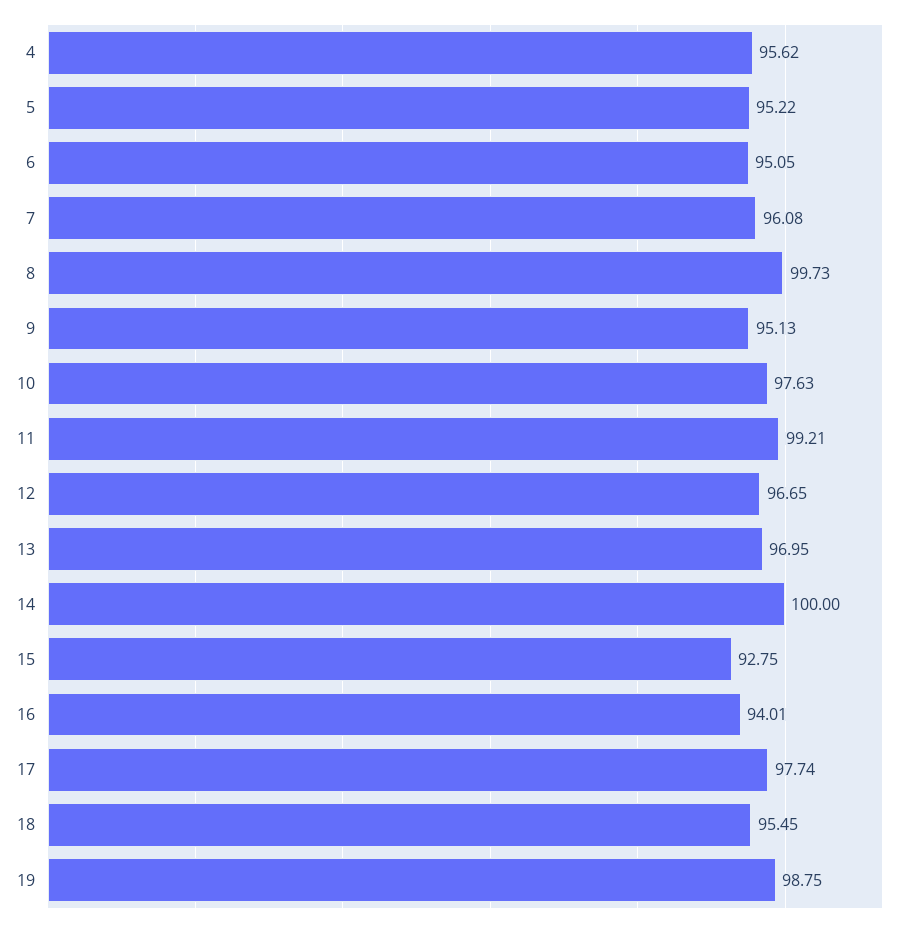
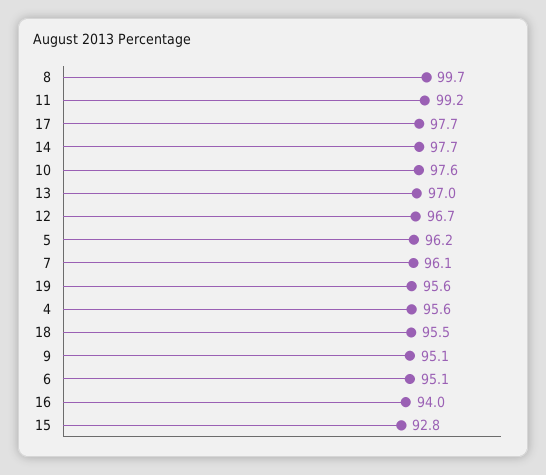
5: 95.22 -> 96.2
14: 100 -> 97.7
19: 98.75 -> 95.6

